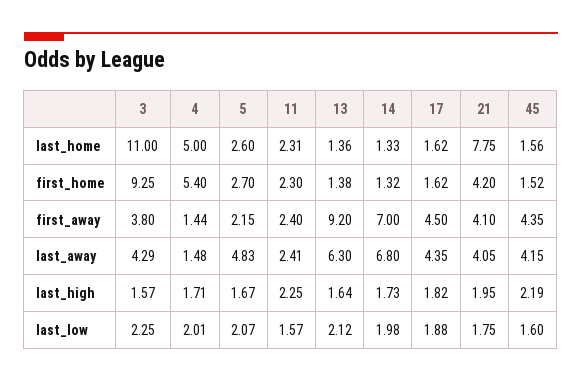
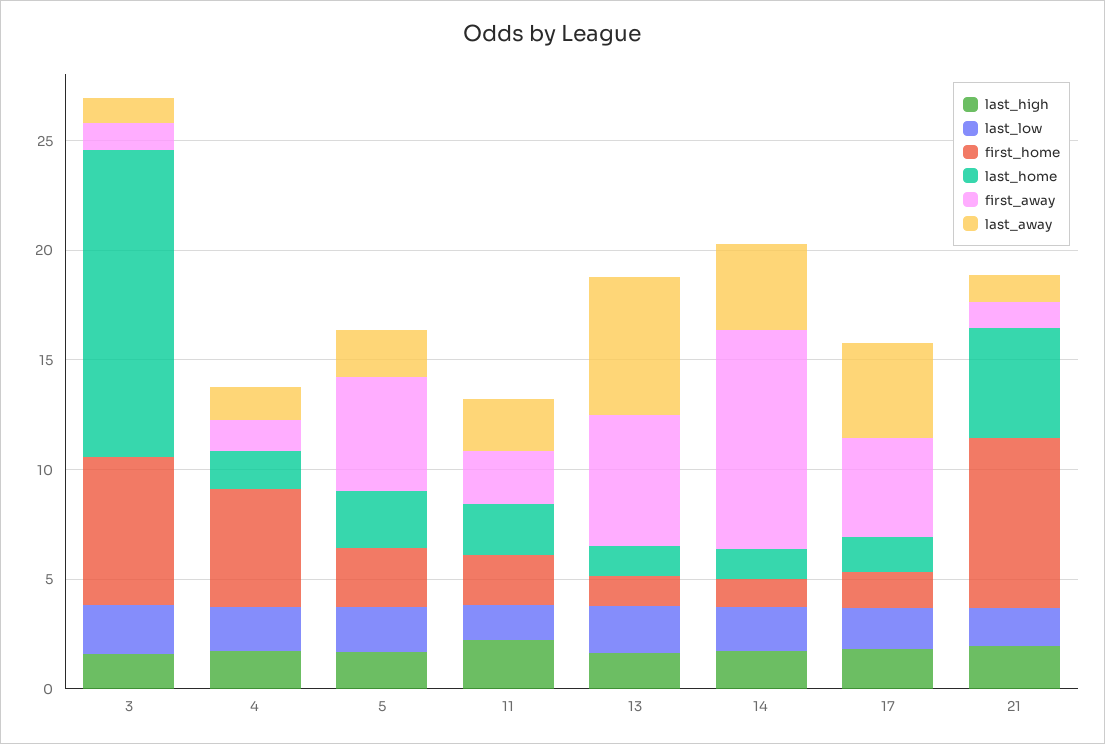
last_home, 3: 11 -> 14
last_home, 4: 5 -> 2
last_home, 21: 7.75 -> 5
last_home, 45: 1.56 -> none
first_home, 3: 9.25 -> 7
first_home, 21: 4.2 -> 8
first_home, 45: 1.52 -> none
first_away, 3: 3.8 -> 1
first_away, 5: 2.15 -> 5
first_away, 13: 9.2 -> 6
first_away, 14: 7 -> 10
first_away, 21: 4.1 -> 1
first_away, 45: 4.35 -> none
last_away, 3: 4.29 -> 1
last_away, 5: 4.83 -> 2
last_away, 14: 6.8 -> 4
last_away, 21: 4.05 -> 1
last_away, 45: 4.15 -> none
last_high, 45: 2.19 -> none
last_low, 45: 1.6 -> none

